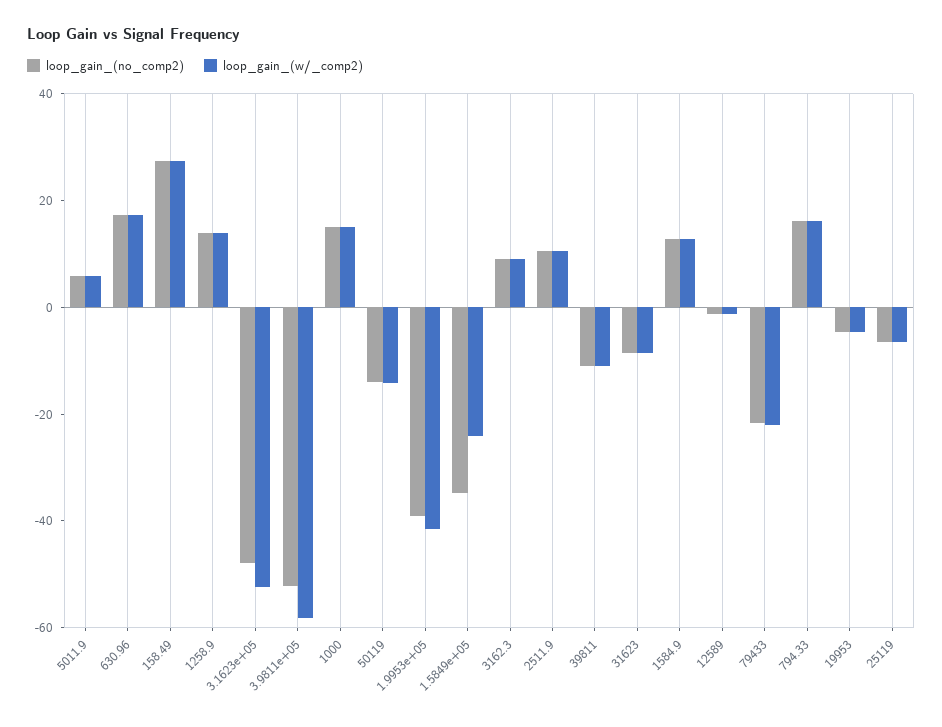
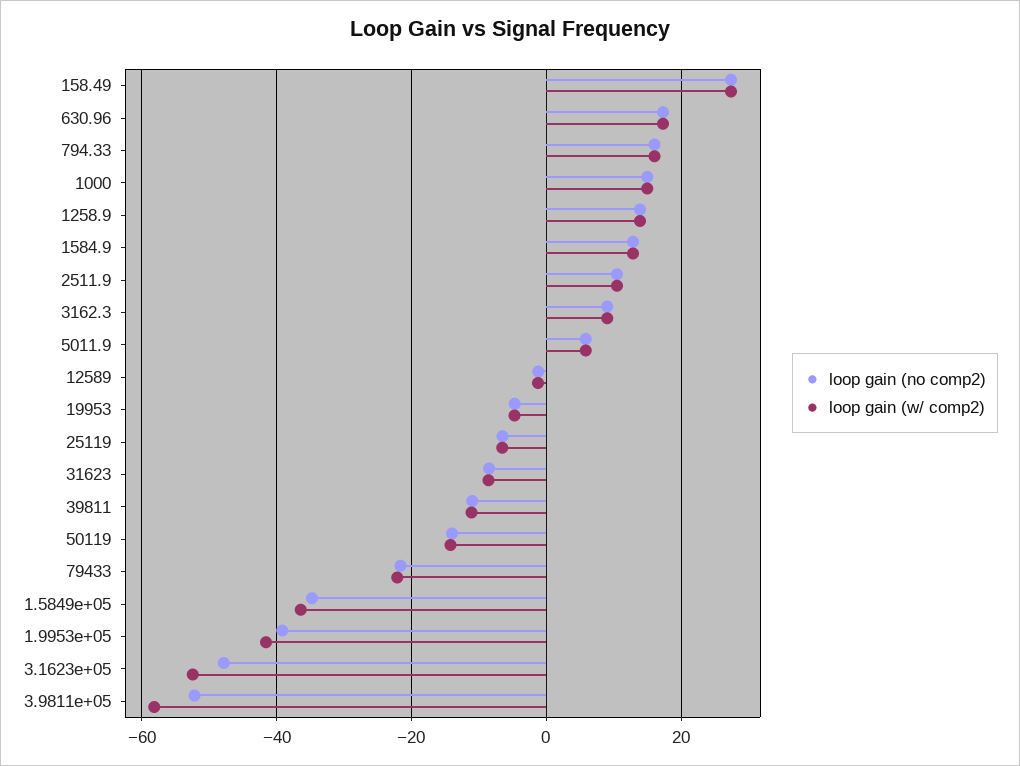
loop_gain_(w/_comp2), 1.5849e+05: -25 -> -36

